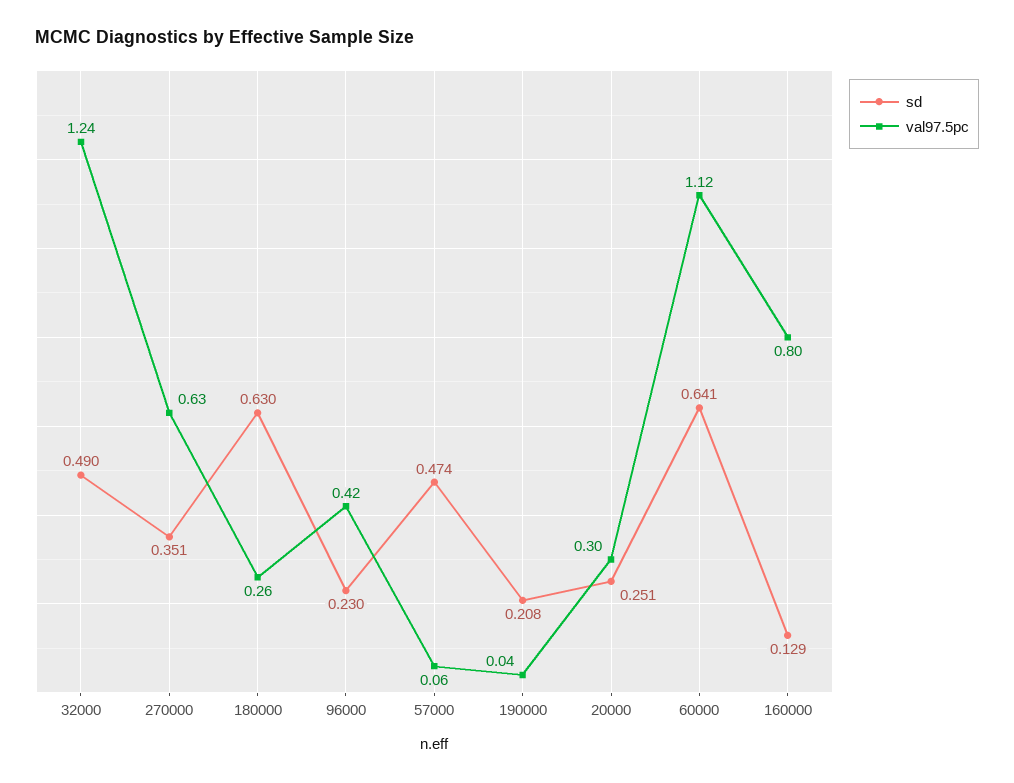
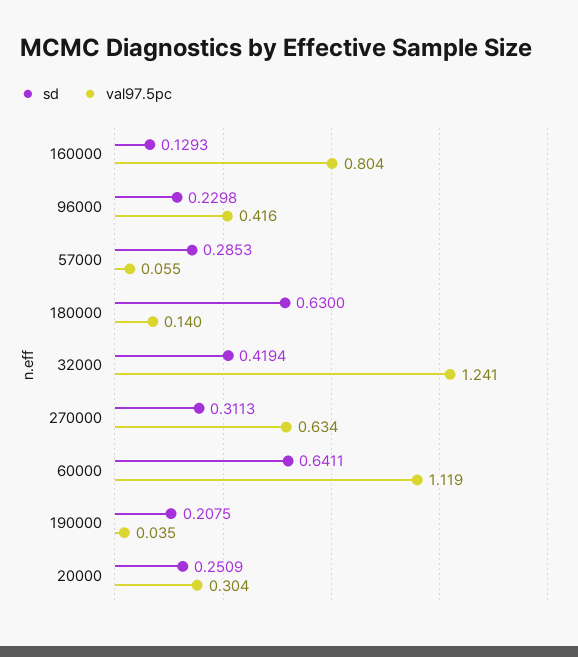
sd, 32000: 0.49 -> 0.4194
sd, 270000: 0.351 -> 0.3113
val97.5pc, 180000: 0.26 -> 0.14
sd, 57000: 0.474 -> 0.2853

